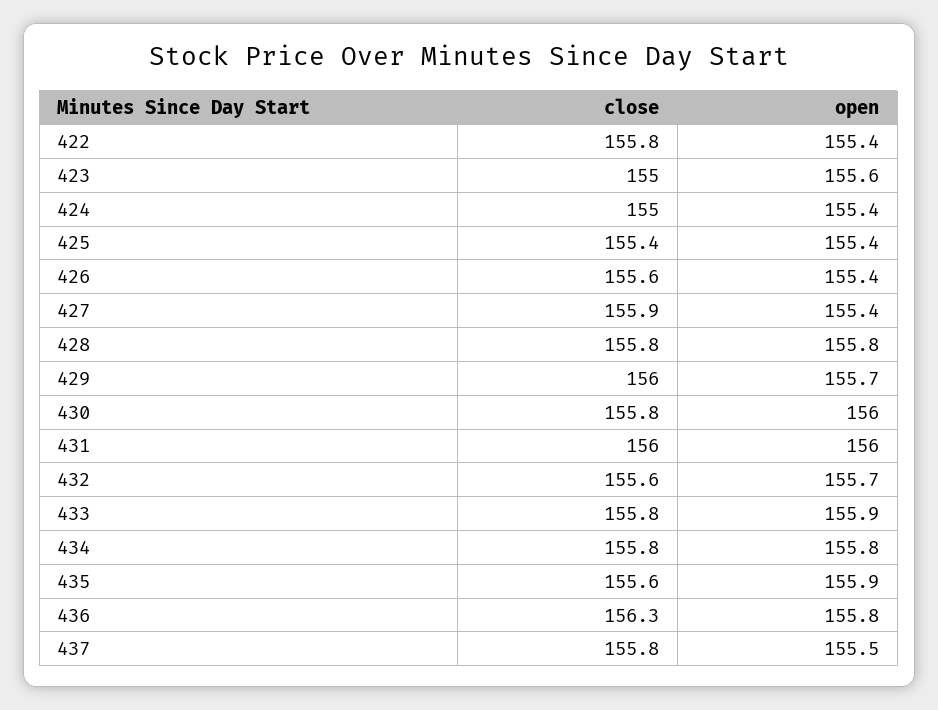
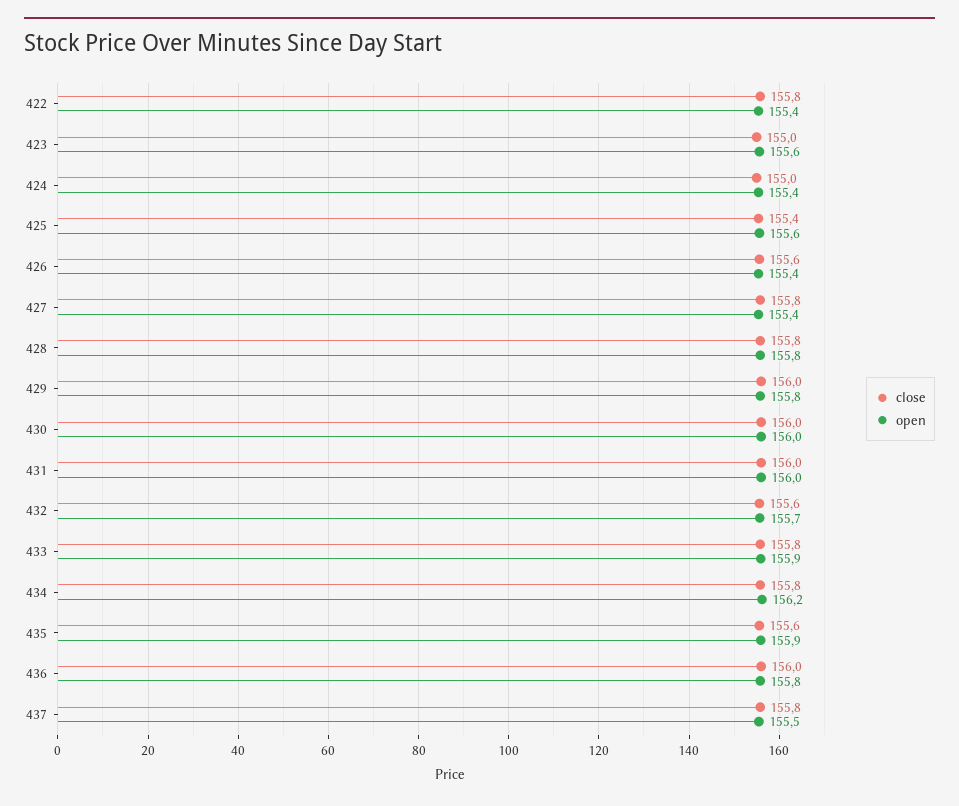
open, 425: 155.4 -> 155.6
close, 427: 155.9 -> 155.8
open, 429: 155.7 -> 155.8
close, 430: 155.8 -> 156
open, 434: 155.8 -> 156.2
close, 436: 156.3 -> 156

